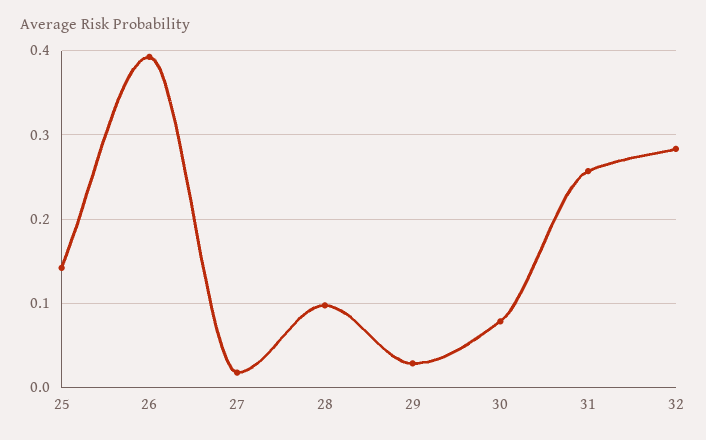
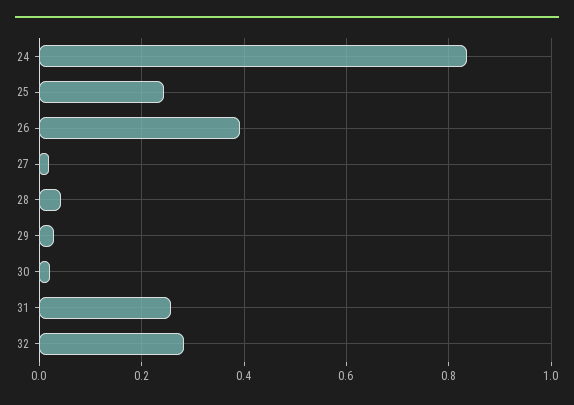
25: 0.14 -> 0.24
28: 0.1 -> 0.04
30: 0.08 -> 0.02
24: none -> 0.84

